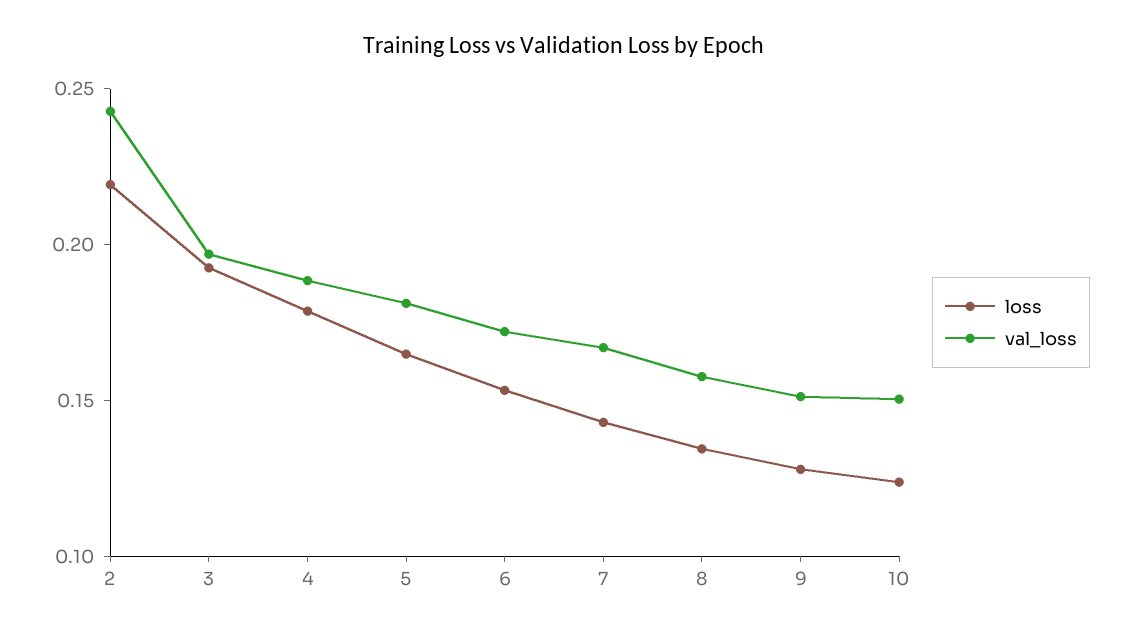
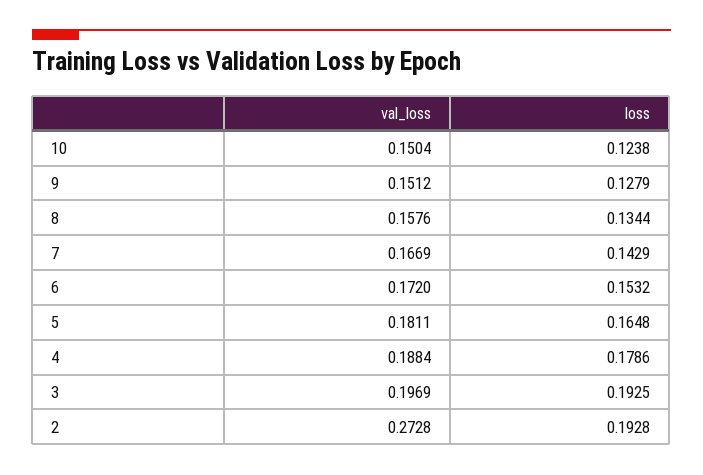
loss, 2: 0.22 -> 0.1928
val_loss, 2: 0.24 -> 0.2728

